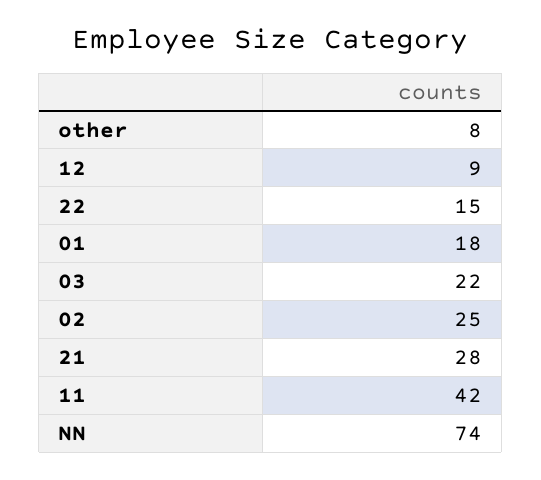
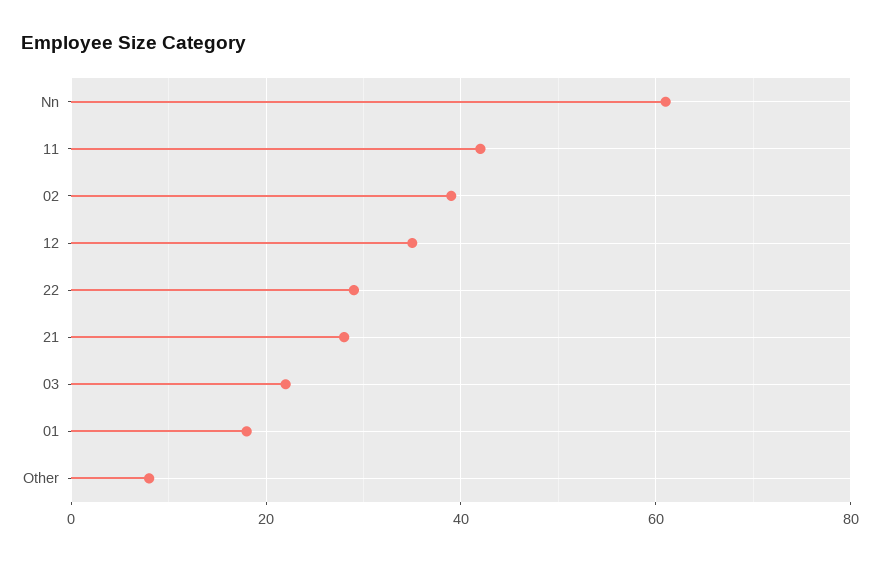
12: 9 -> 35
22: 15 -> 30
02: 25 -> 40
NN: 74 -> 60

